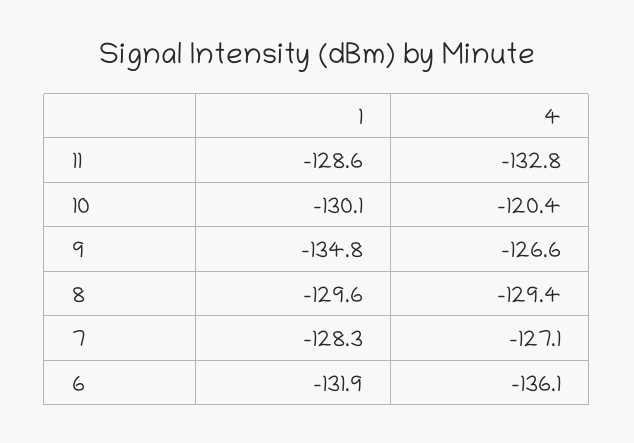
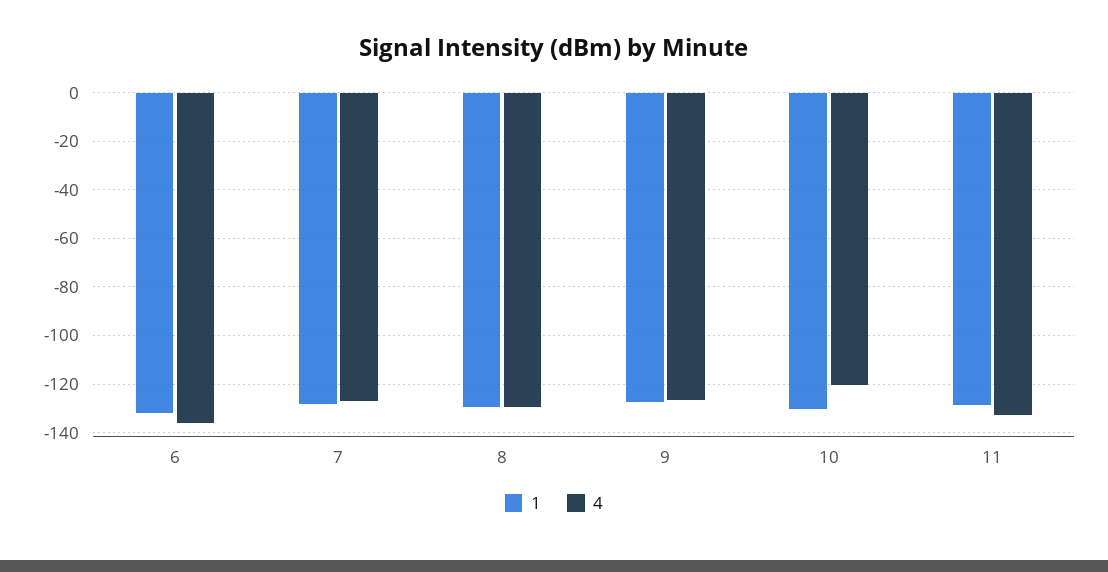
1, 9: -134.8 -> -127.5

